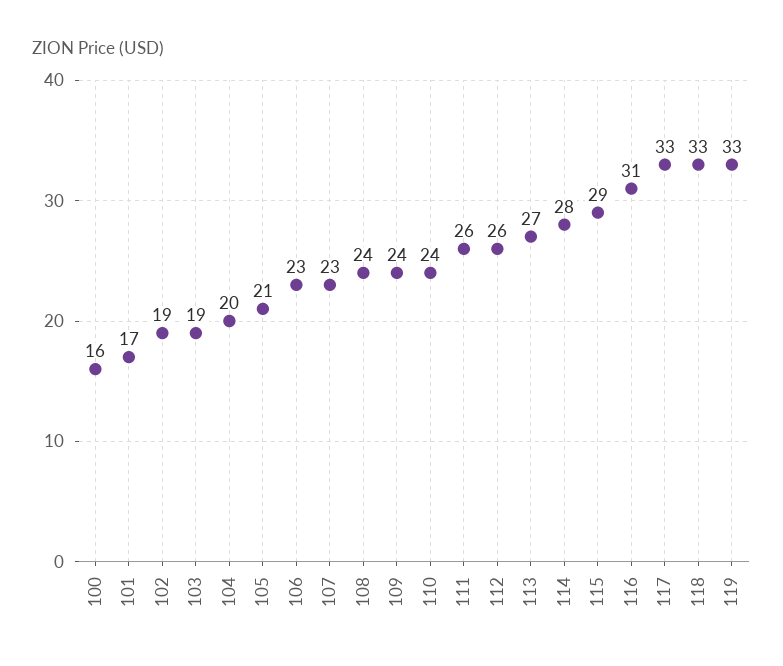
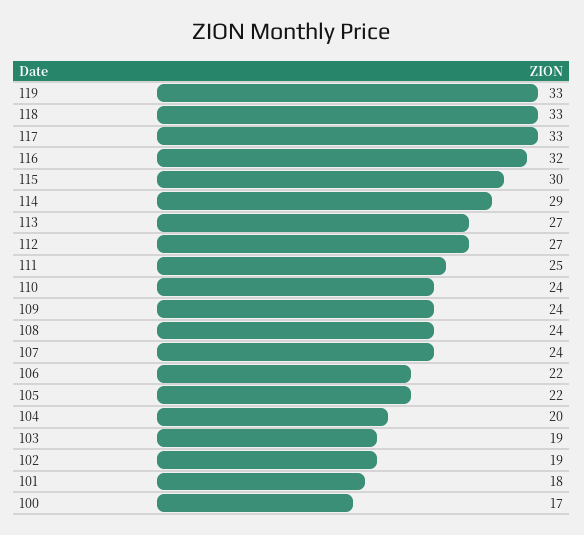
100: 16 -> 17
101: 17 -> 18
105: 21 -> 22
106: 23 -> 22
107: 23 -> 24
111: 26 -> 25
112: 26 -> 27
114: 28 -> 29
115: 29 -> 30
116: 31 -> 32

